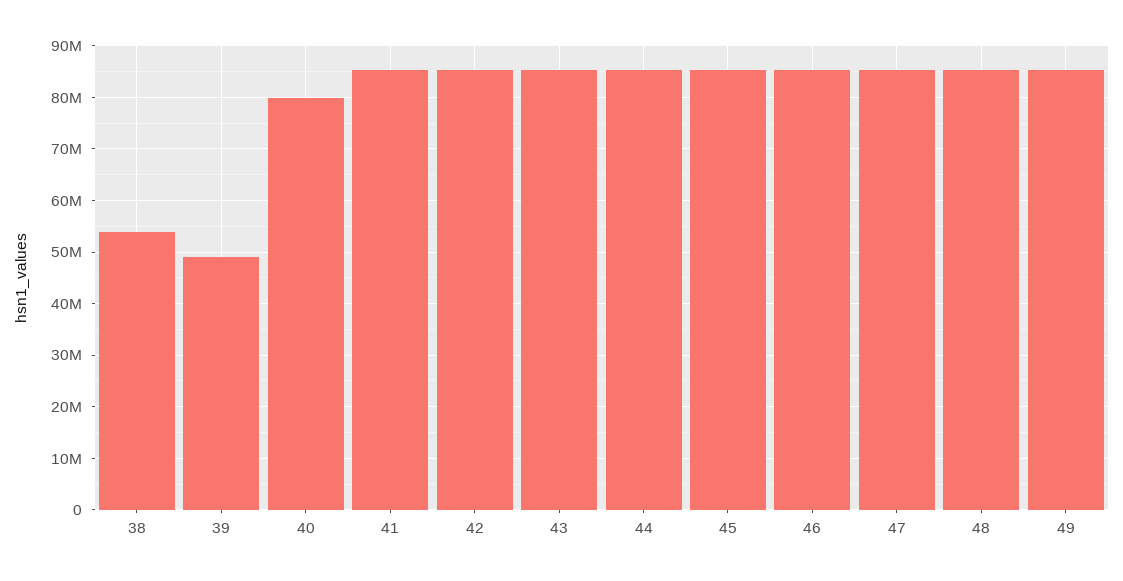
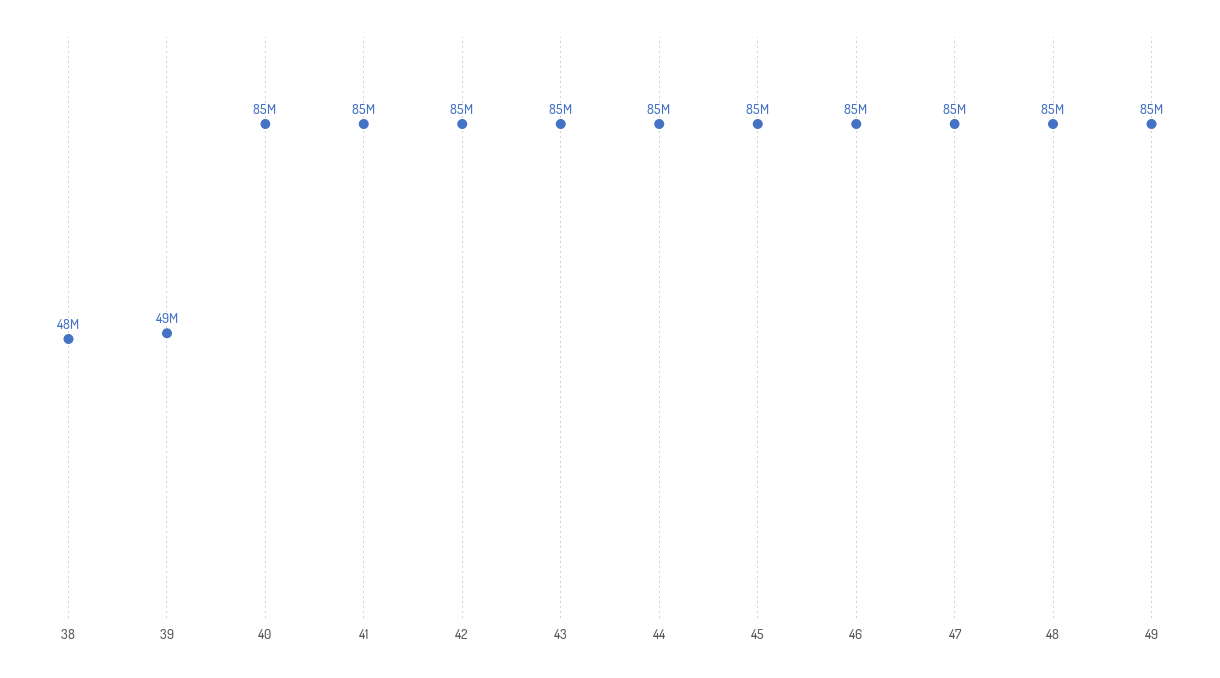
38: 54000000 -> 48000000
40: 80000000 -> 85000000

